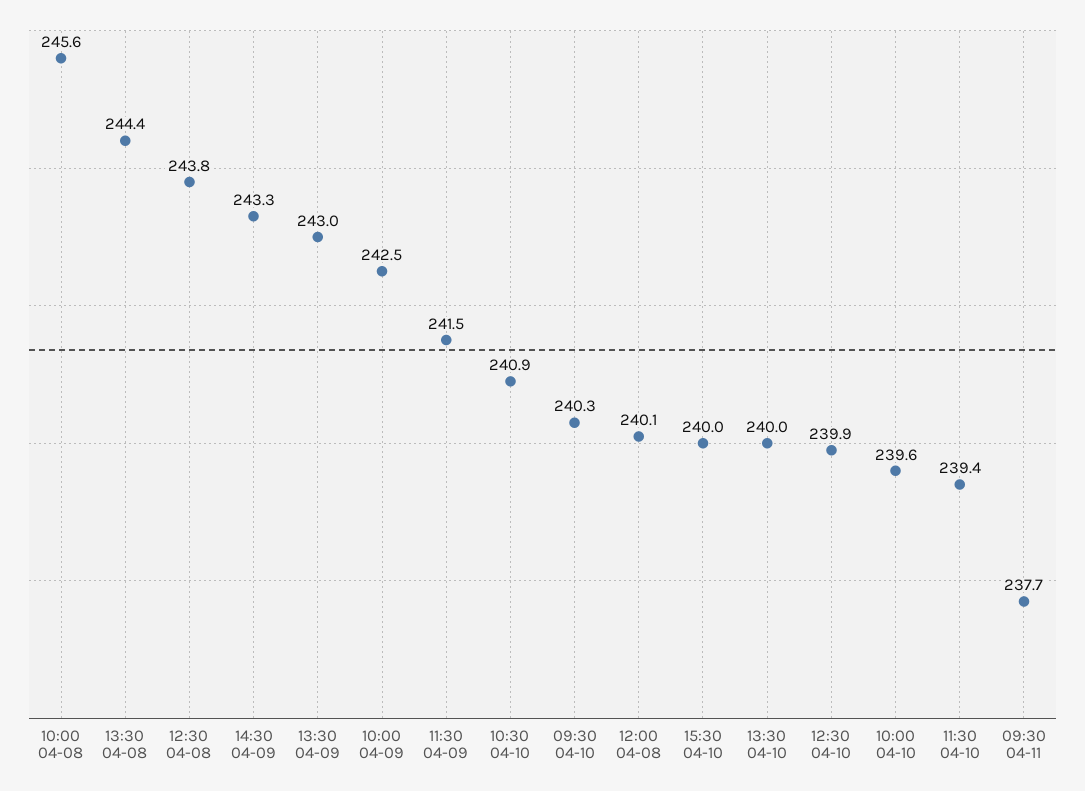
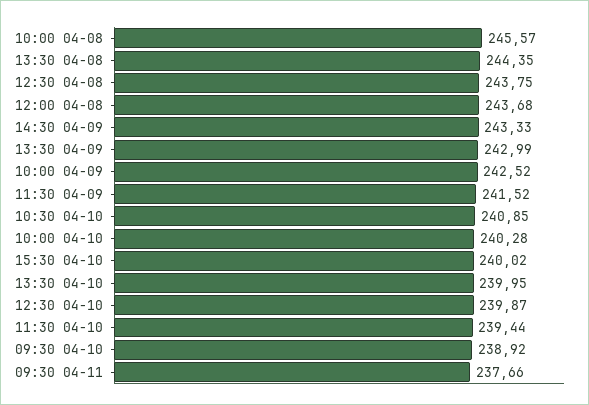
09:30 04-10: 240.3 -> 238.92
12:00 04-08: 240.1 -> 243.68
10:00 04-10: 239.6 -> 240.28

